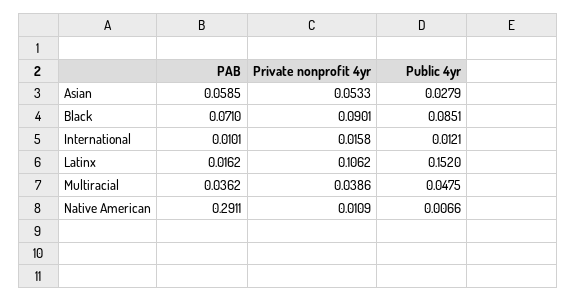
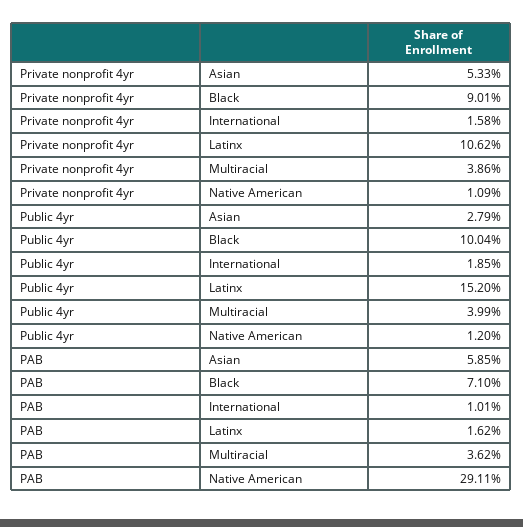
Public 4yr, Black: 0.0851 -> 0.1004
Public 4yr, International: 0.0121 -> 0.0185
Public 4yr, Multiracial: 0.0475 -> 0.0399
Public 4yr, Native American: 0.0066 -> 0.012

